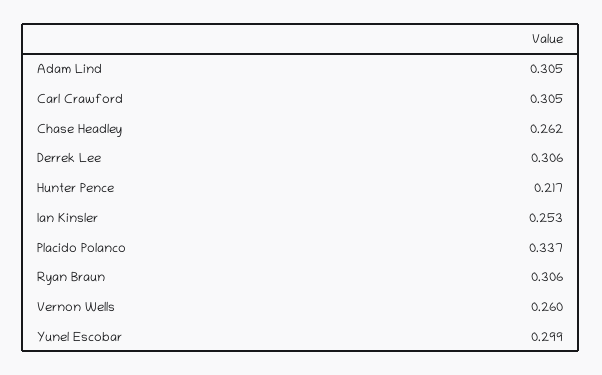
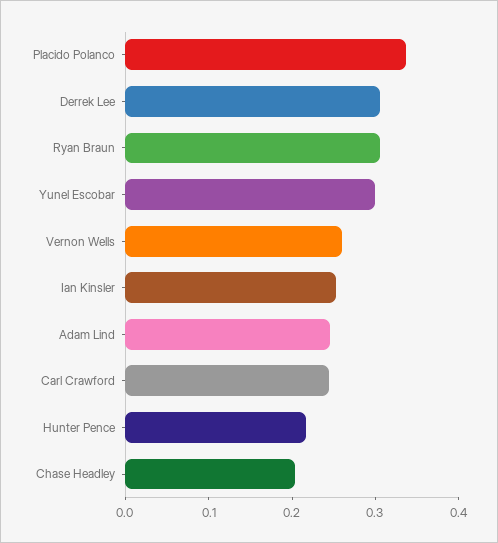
Adam Lind: 0.305 -> 0.24
Carl Crawford: 0.305 -> 0.24
Chase Headley: 0.262 -> 0.2

